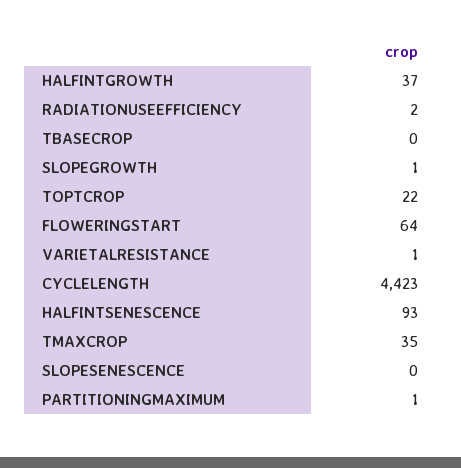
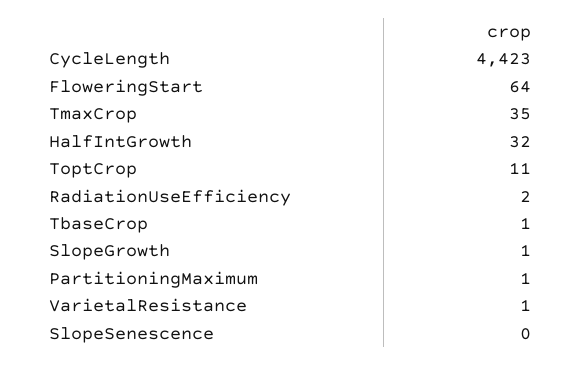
HALFINTGROWTH: 37 -> 32
TBASECROP: 0 -> 1
TOPTCROP: 22 -> 11
HALFINTSENESCENCE: 93 -> none

